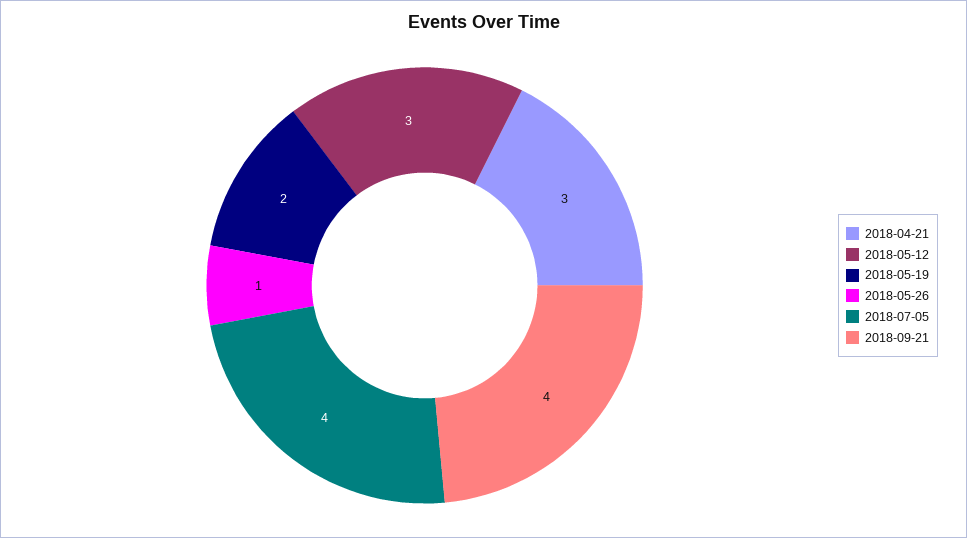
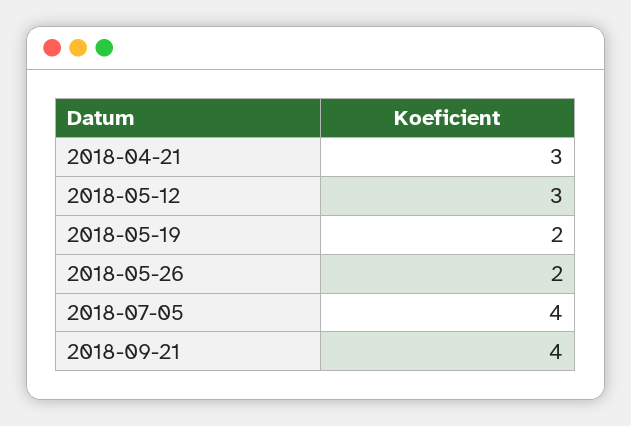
2018-05-26: 1 -> 2

